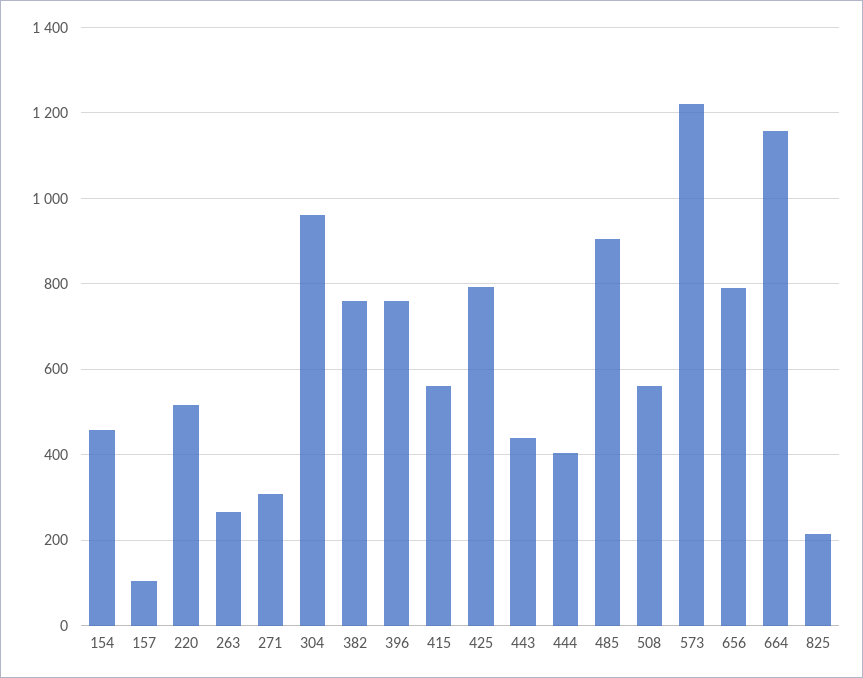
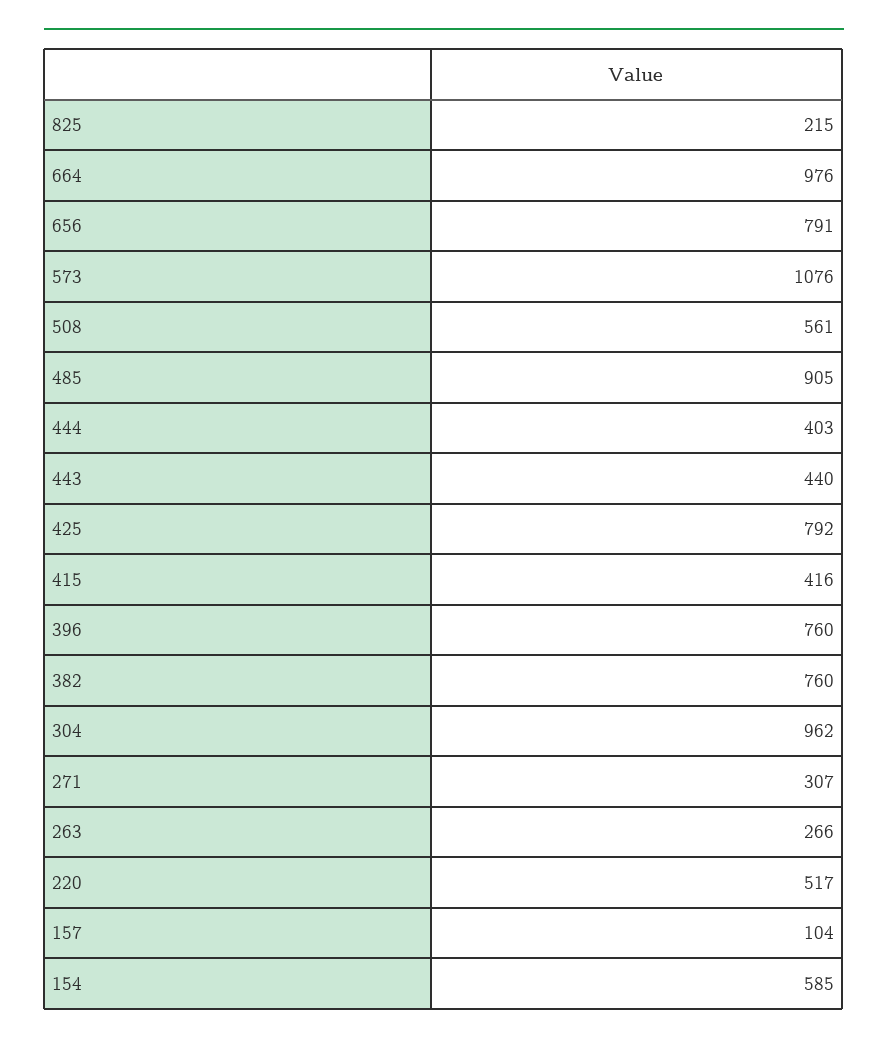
154: 460 -> 585
415: 560 -> 416
573: 1220 -> 1076
664: 1160 -> 976

